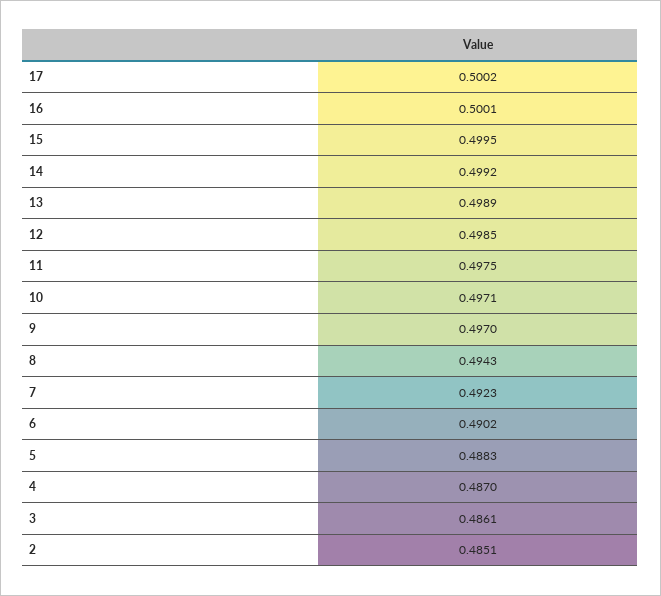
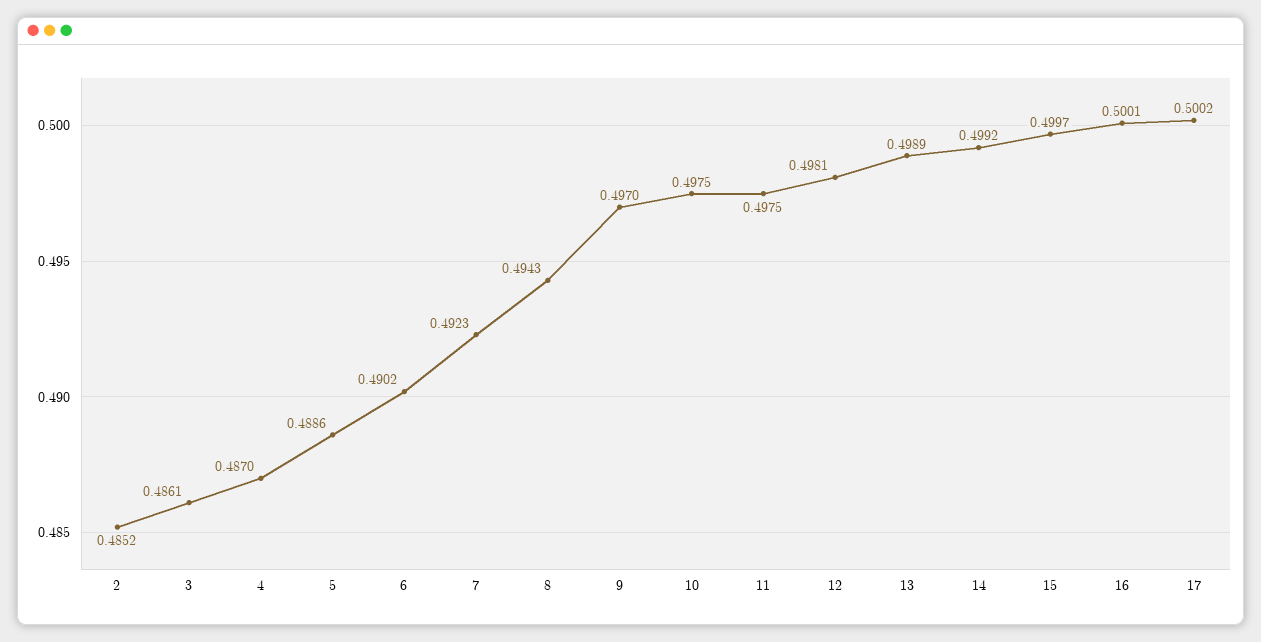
15: 0.4995 -> 0.4997
12: 0.4985 -> 0.4981
10: 0.4971 -> 0.4975
5: 0.4883 -> 0.4886
2: 0.4851 -> 0.4852

